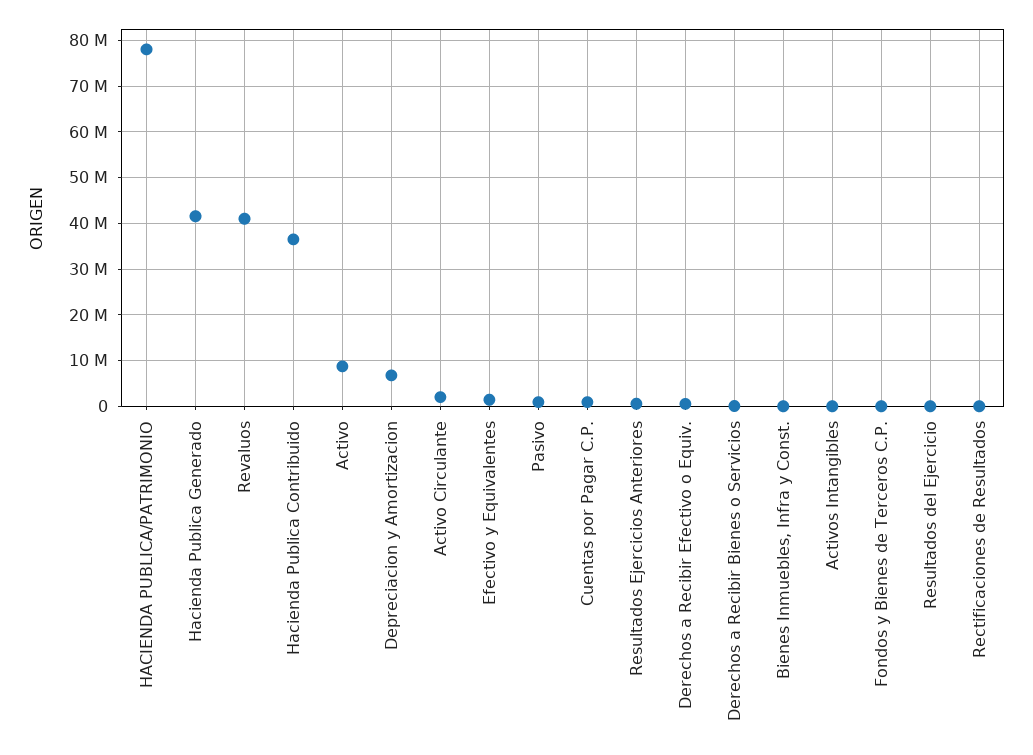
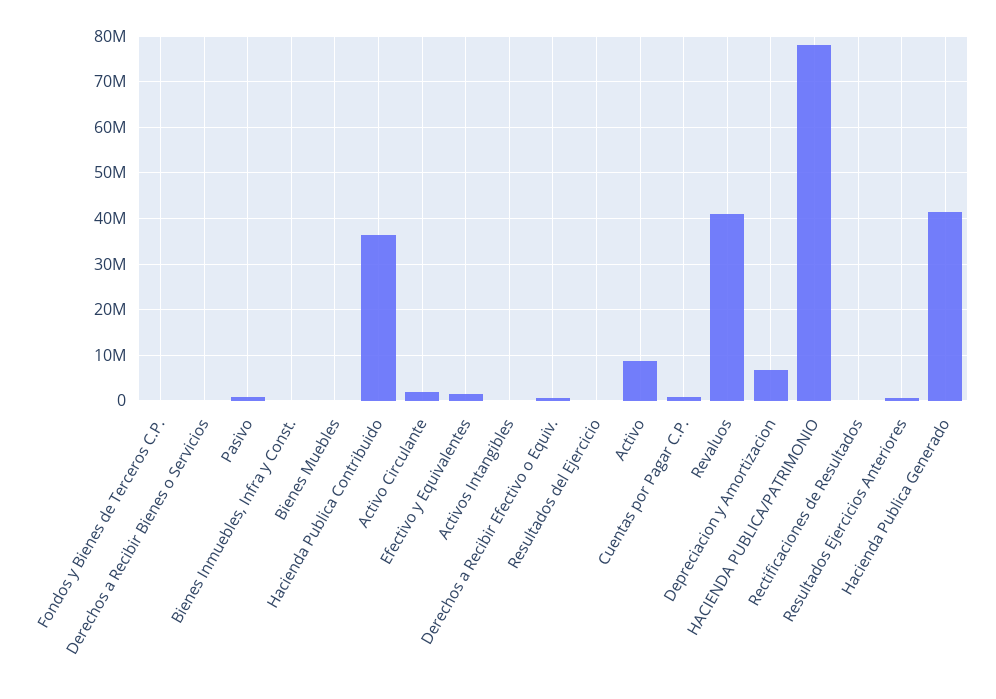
Bienes Muebles: none -> 0

